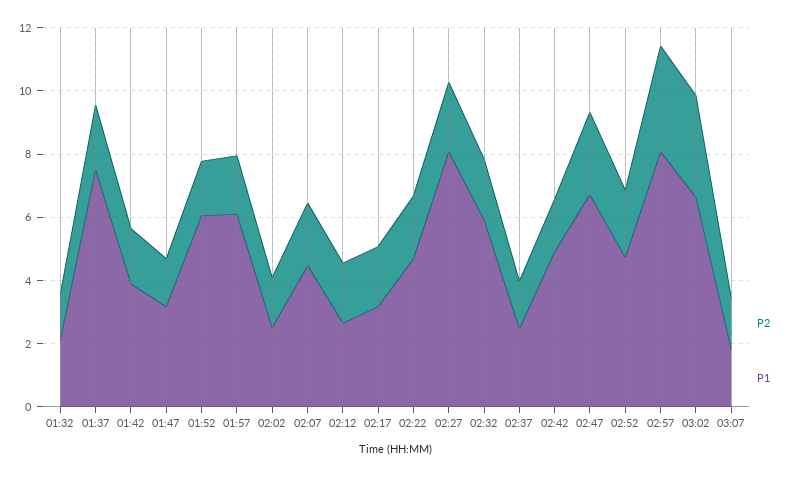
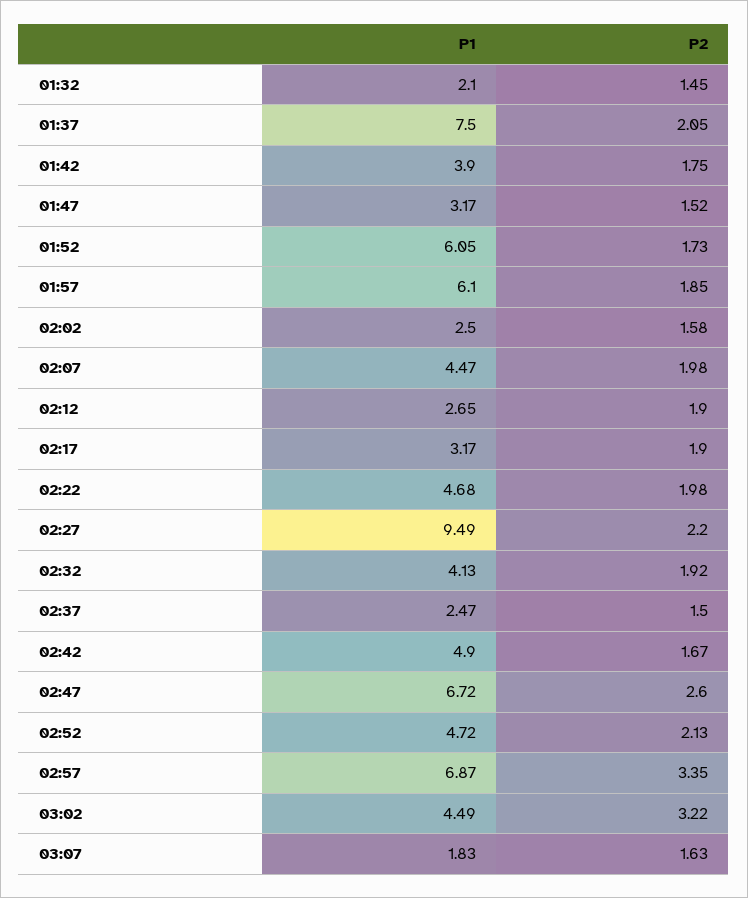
P1, 02:27: 8 -> 9.49
P1, 02:32: 6 -> 4.13
P1, 02:57: 8 -> 6.87
P1, 03:02: 6.5 -> 4.49

